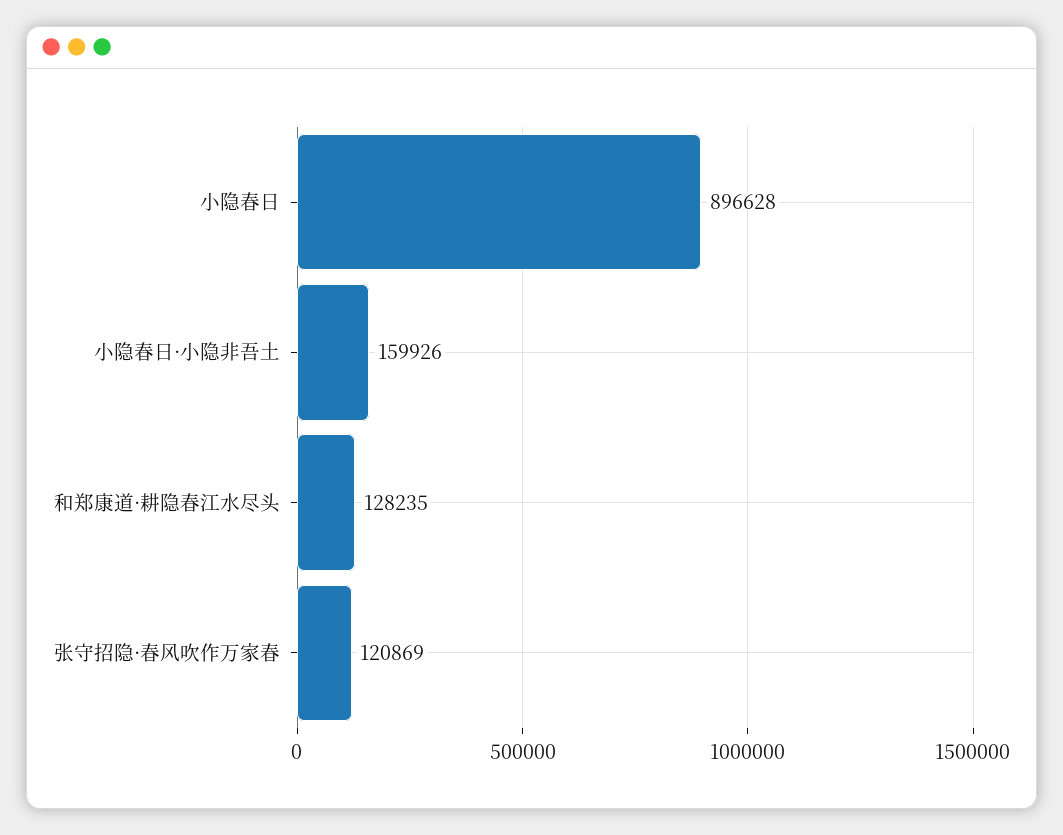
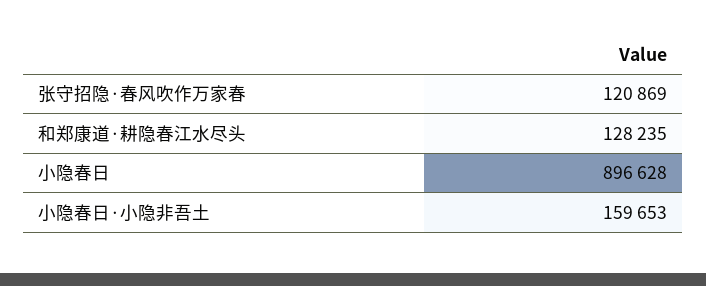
小隐春日·小隐非吾土: 159926 -> 159653

